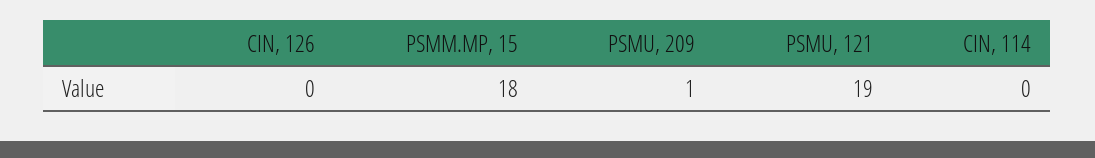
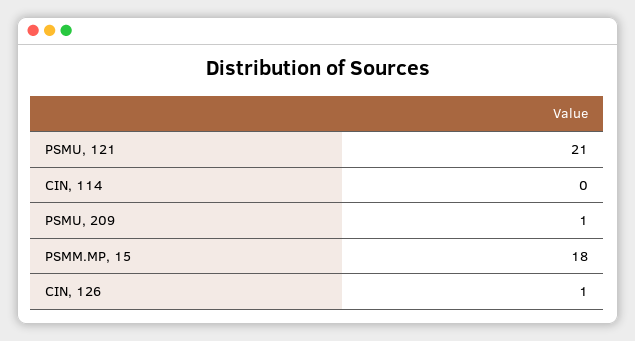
CIN, 126: 0 -> 1
PSMU, 121: 19 -> 21

